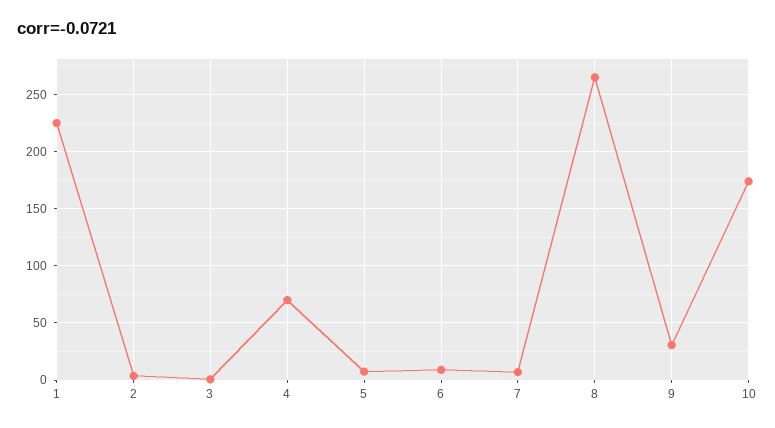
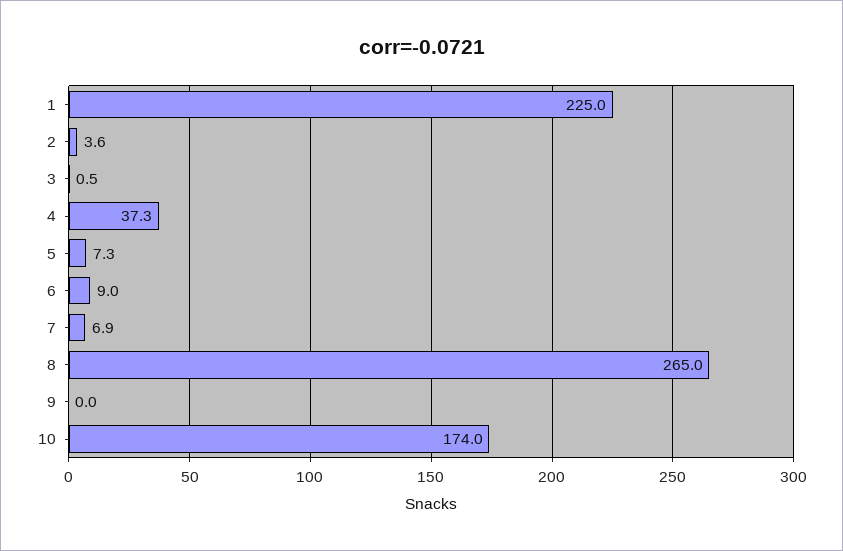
4: 70 -> 37.3
9: 30 -> 0

